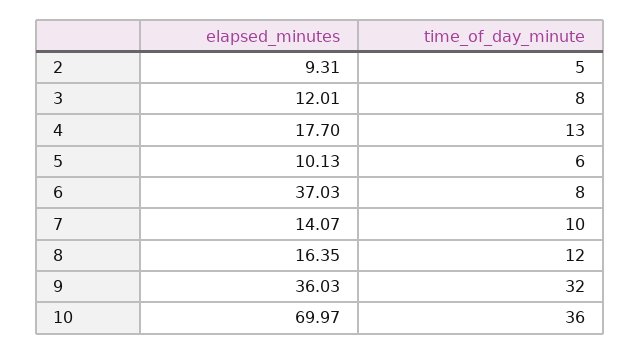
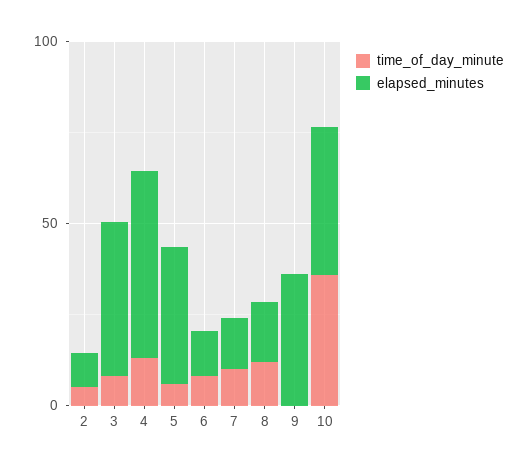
elapsed_minutes, 3: 12.01 -> 40
elapsed_minutes, 4: 17.7 -> 50
elapsed_minutes, 5: 10.13 -> 40
elapsed_minutes, 6: 37.03 -> 10
time_of_day_minute, 9: 32 -> 0
elapsed_minutes, 10: 69.97 -> 40

